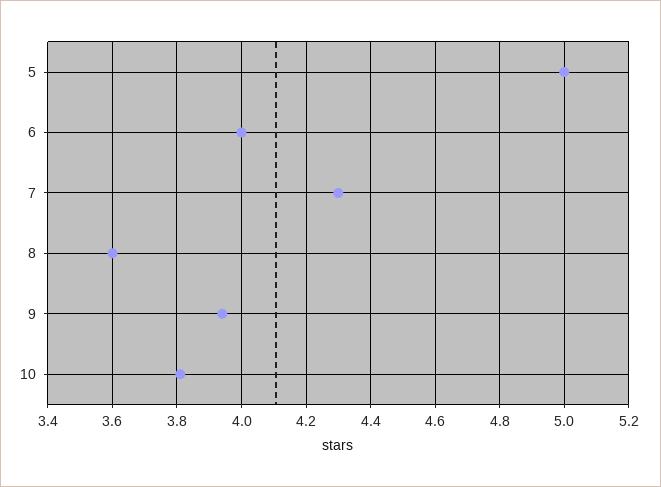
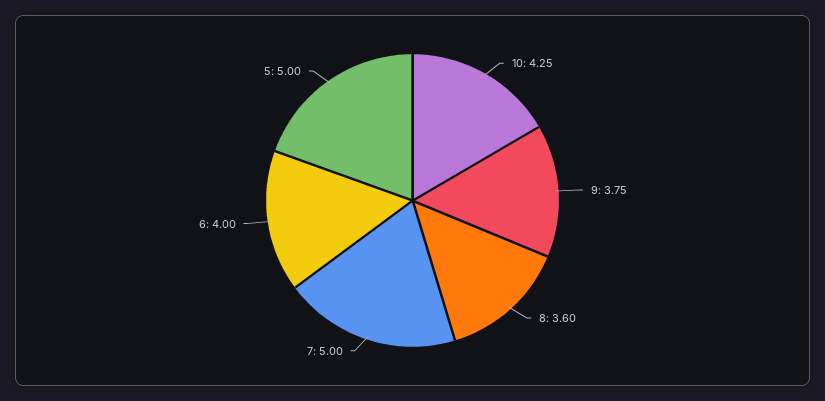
7: 4.3 -> 5
9: 3.95 -> 3.75
10: 3.8 -> 4.25

